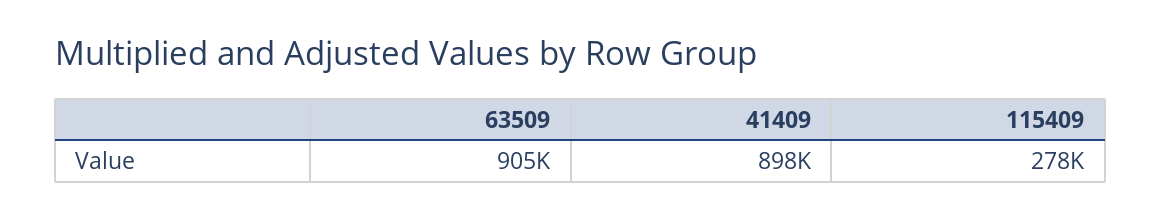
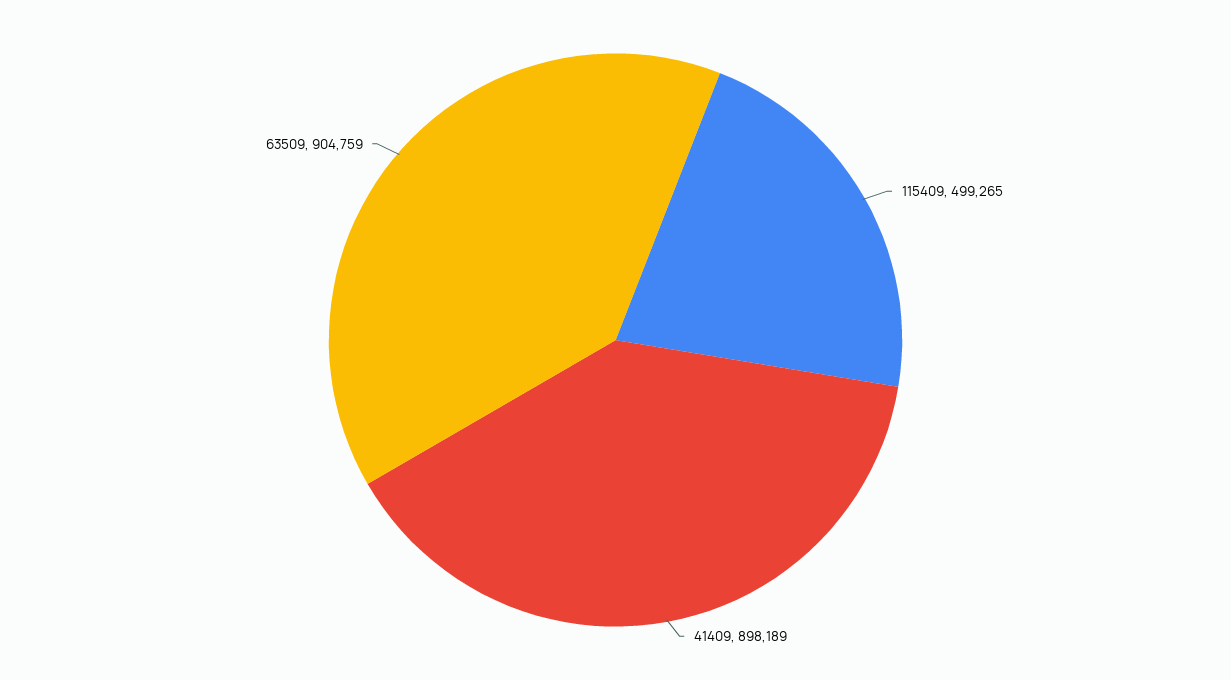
115409: 278000 -> 499265

